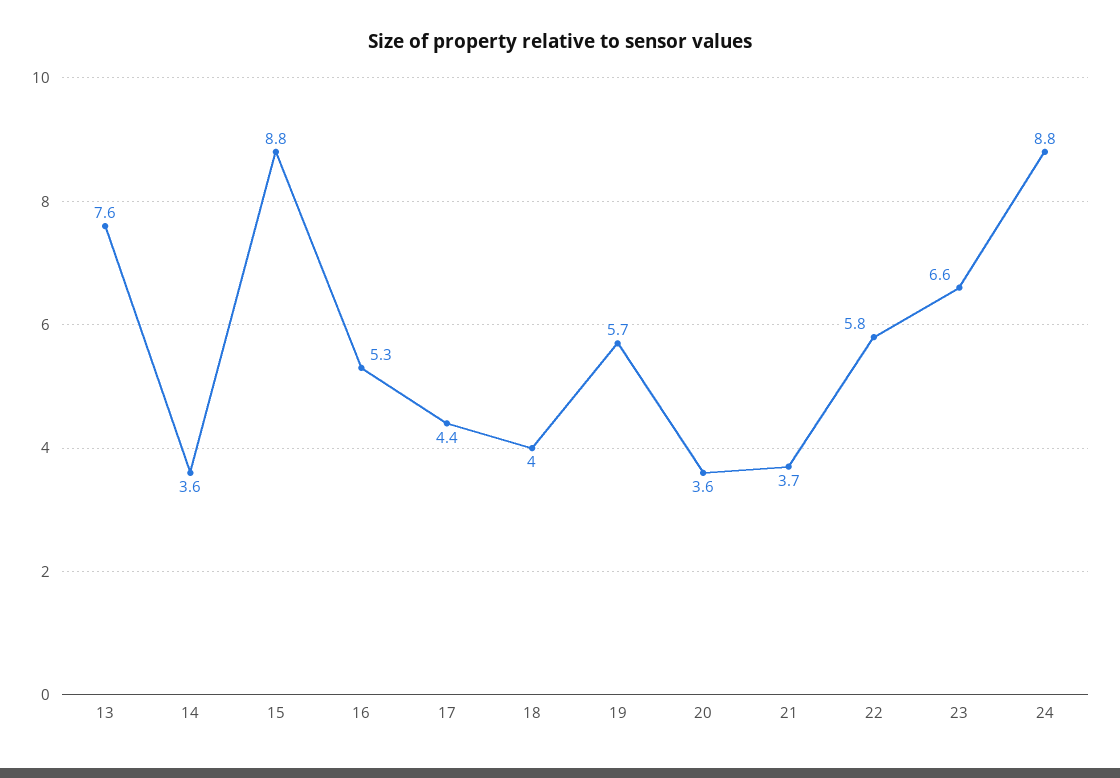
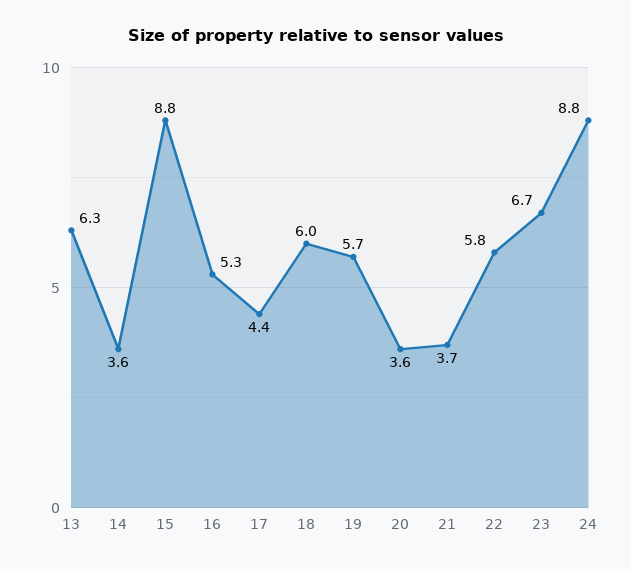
13: 7.6 -> 6.3
18: 4 -> 6
23: 6.6 -> 6.7

